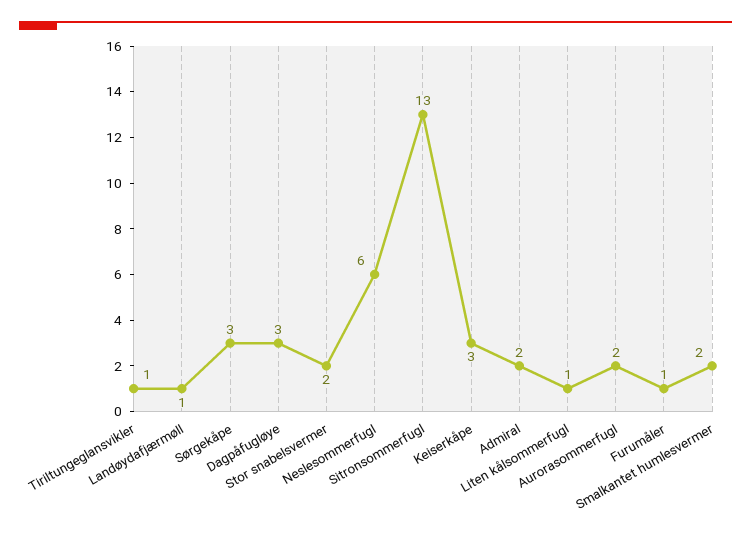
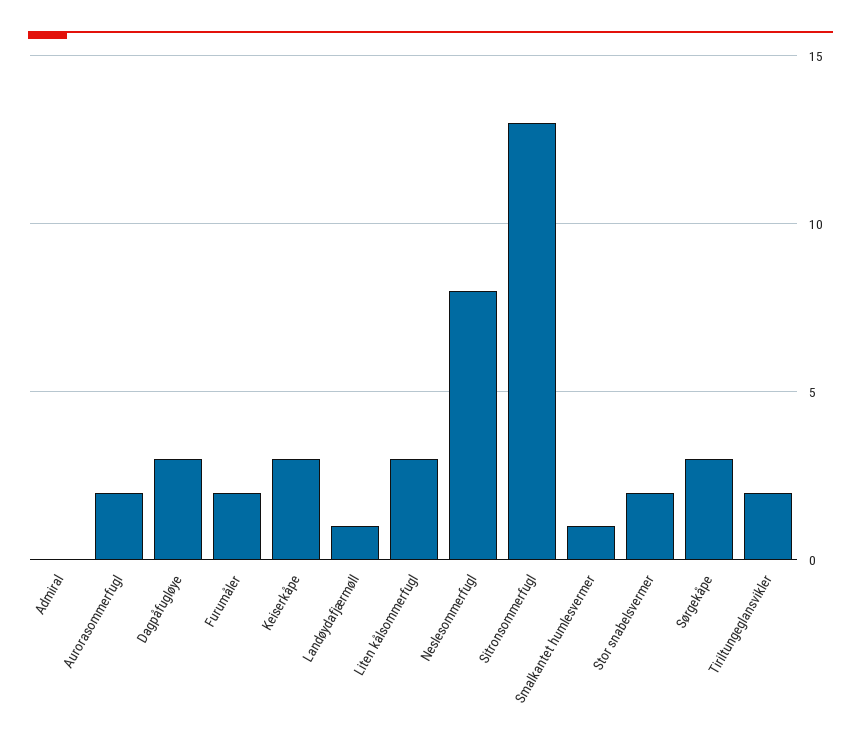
Tiriltungeglansvikler: 1 -> 2
Neslesommerfugl: 6 -> 8
Admiral: 2 -> 0
Liten kålsommerfugl: 1 -> 3
Furumåler: 1 -> 2
Smalkantet humlesvermer: 2 -> 1

